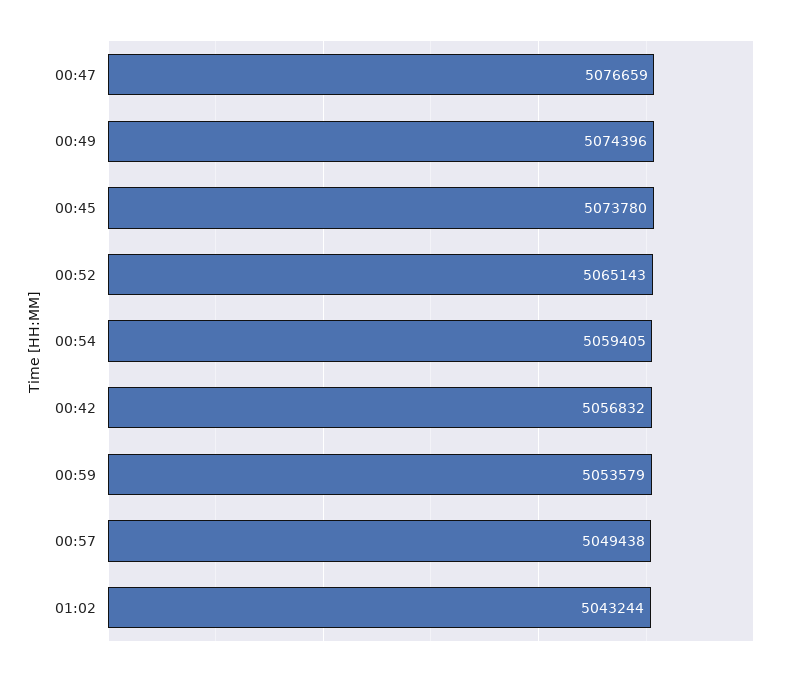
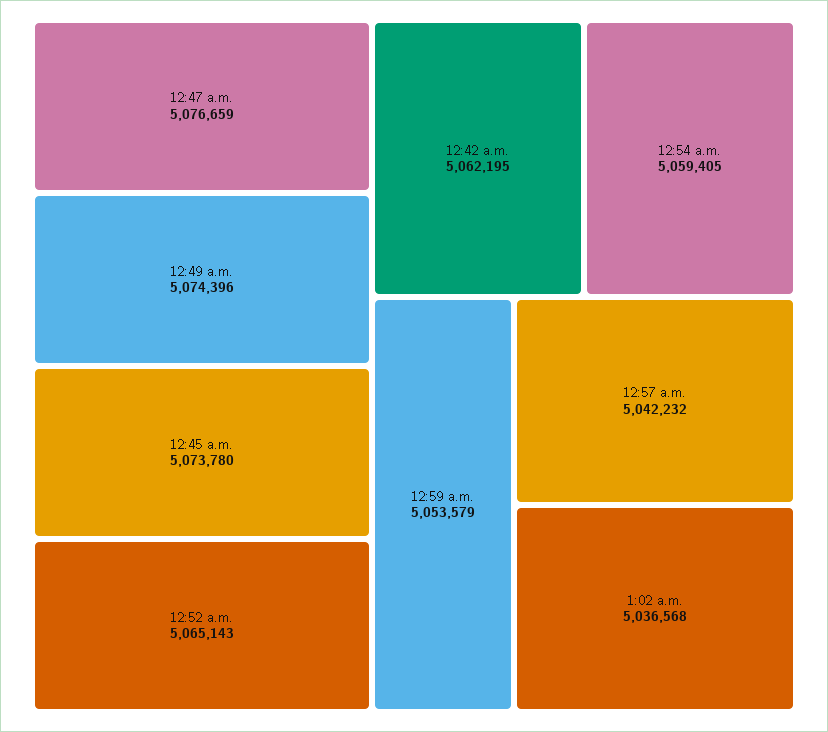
00:42: 5056832 -> 5062195
00:57: 5049438 -> 5042232
01:02: 5043244 -> 5036568

